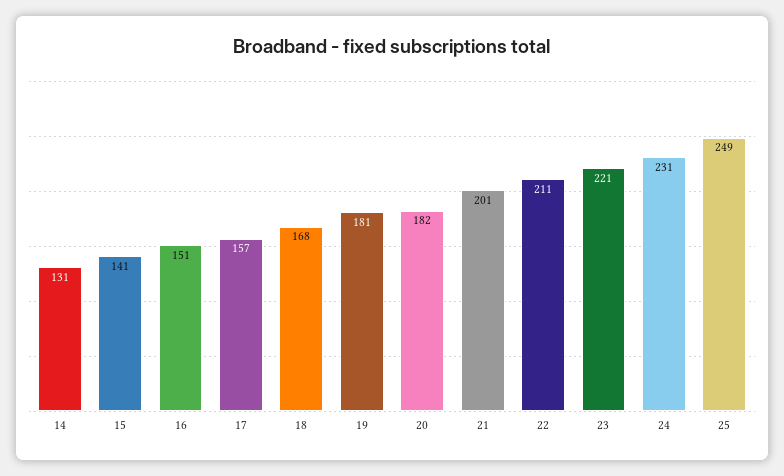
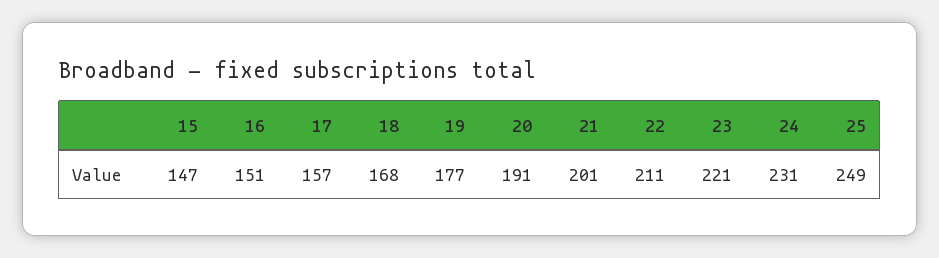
14: 131 -> none
15: 141 -> 147
19: 181 -> 177
20: 182 -> 191

